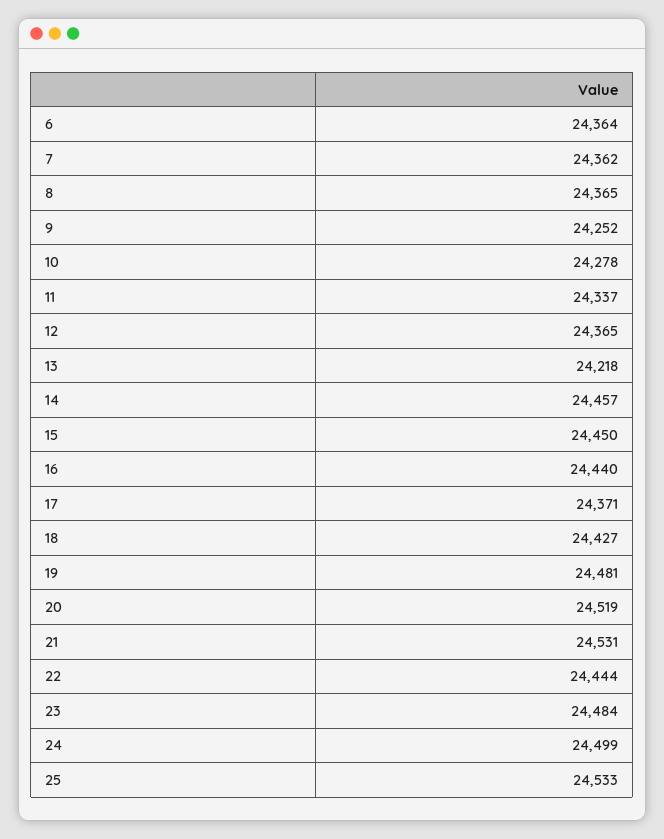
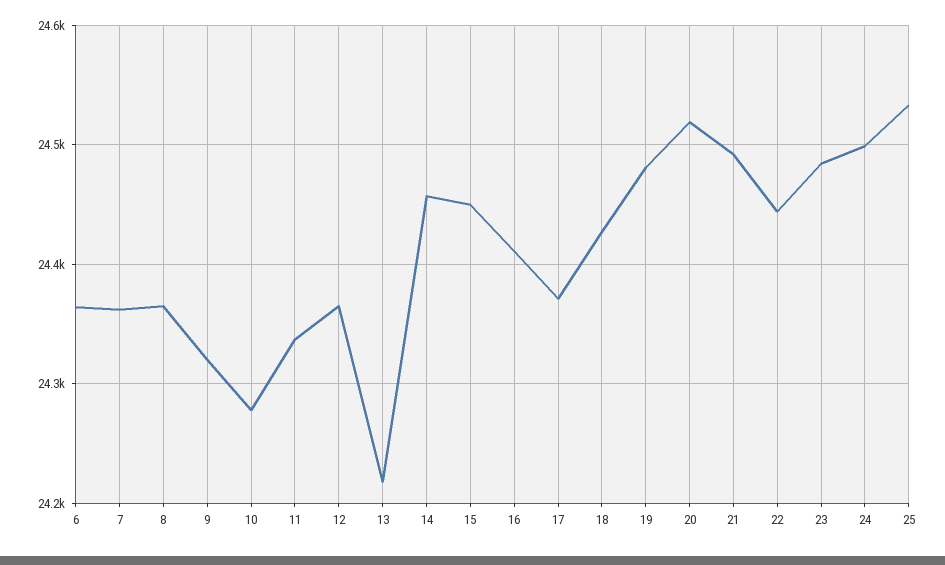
9: 24252 -> 24320
16: 24440 -> 24410
21: 24531 -> 24490

